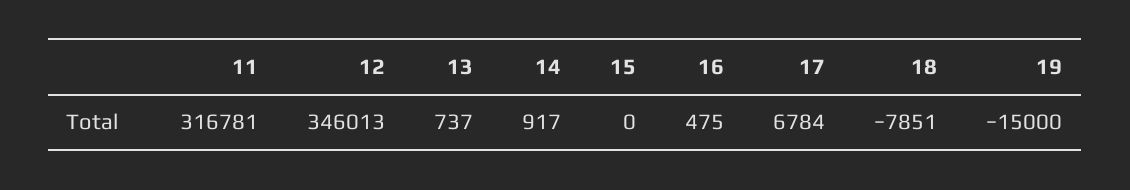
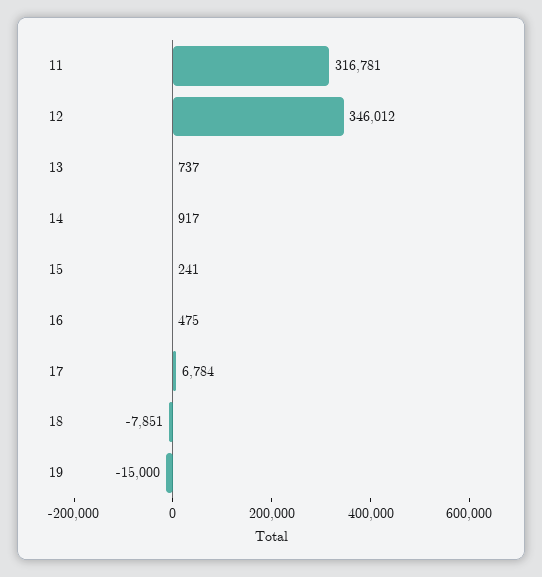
12: 346013 -> 346012
15: 0 -> 241

